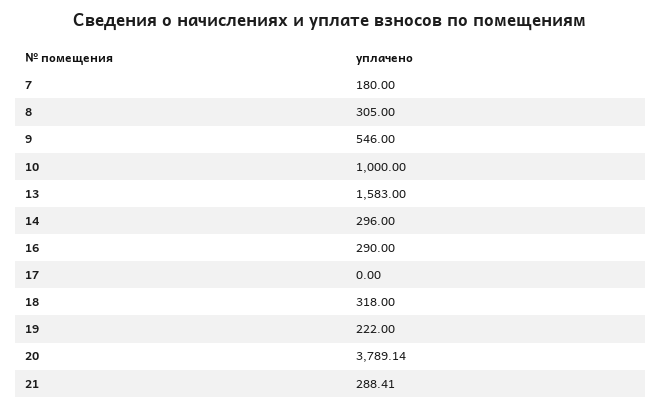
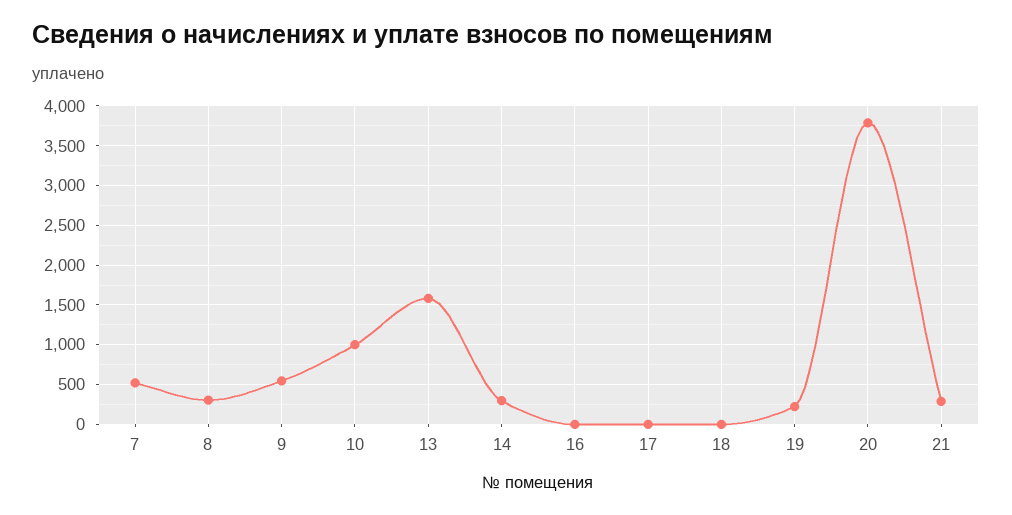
7: 180 -> 500
16: 290 -> 0
18: 318 -> 0

